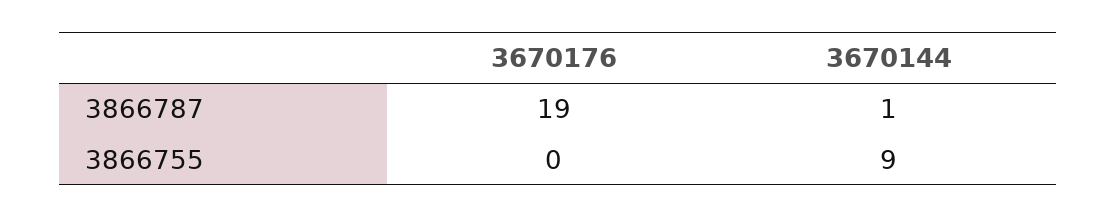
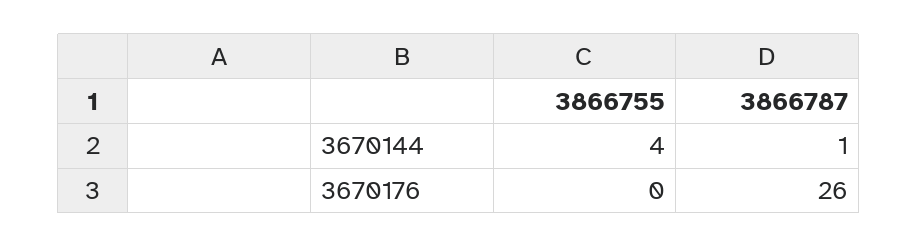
3670176, 3866787: 19 -> 26
3670144, 3866755: 9 -> 4

